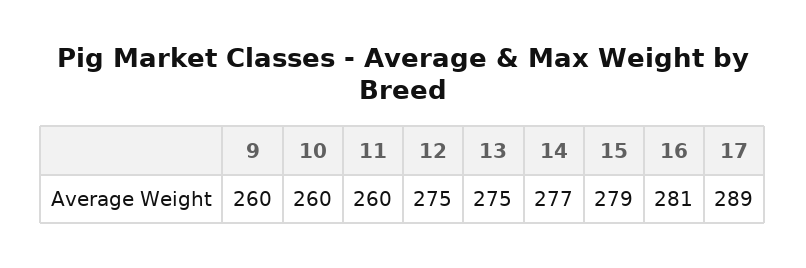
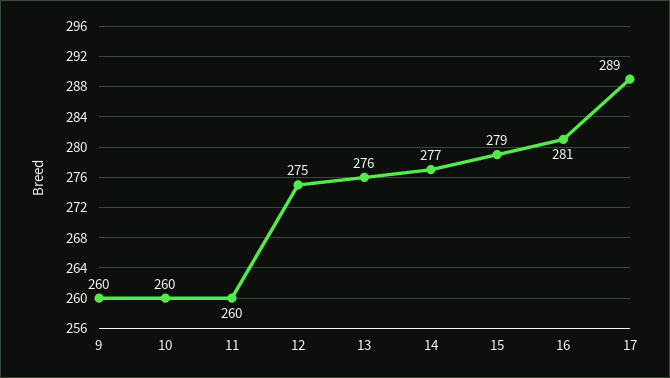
13: 275 -> 276

